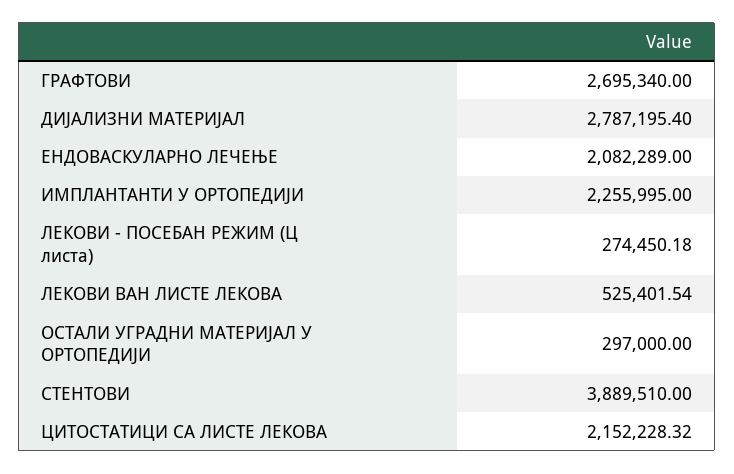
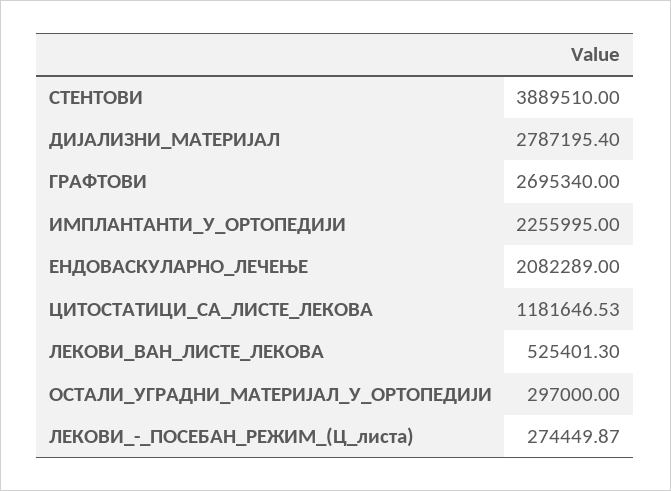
ЛЕКОВИ - ПОСЕБАН РЕЖИМ (Ц листа): 274450.18 -> 274449.87
ЛЕКОВИ ВАН ЛИСТЕ ЛЕКОВА: 525401.54 -> 525401.3
ЦИТОСТАТИЦИ СА ЛИСТЕ ЛЕКОВА: 2152228.32 -> 1181646.53

